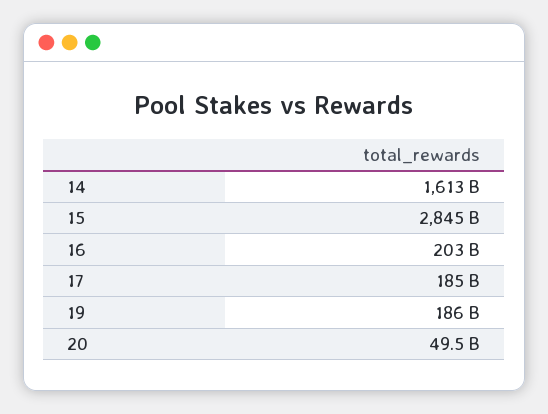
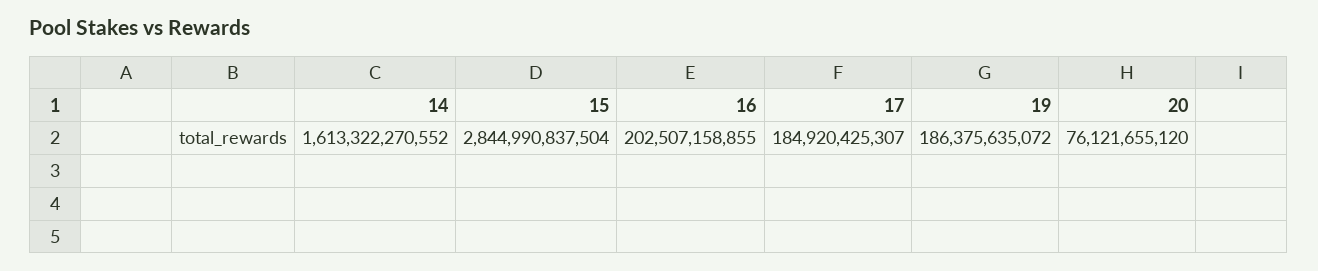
20: 49500000000 -> 76121655120

